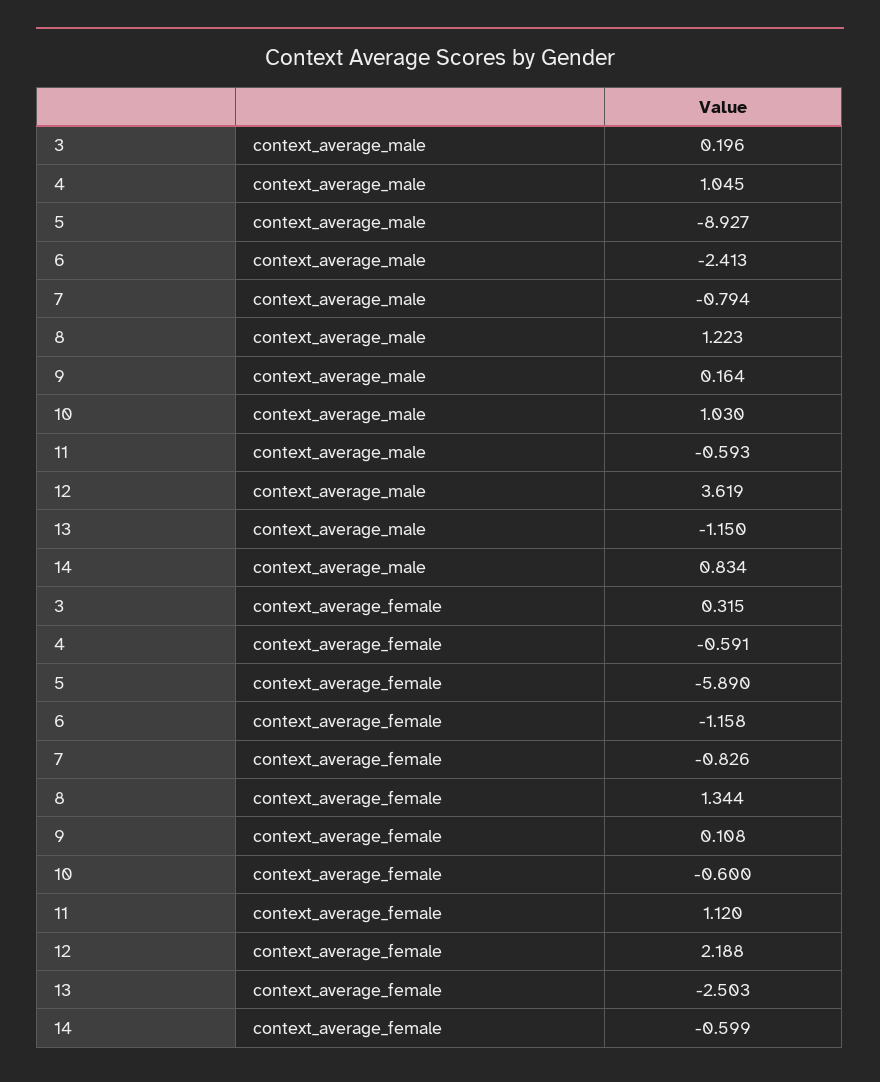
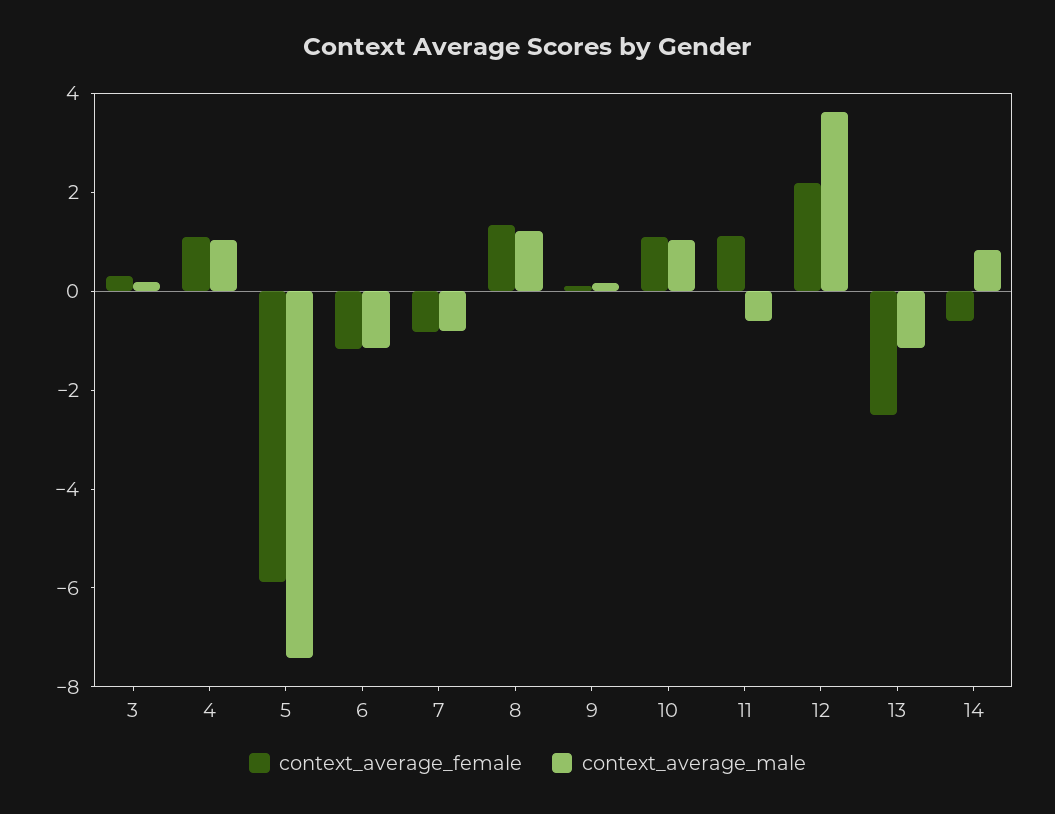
context_average_male, 5: -8.927 -> -7.5
context_average_male, 6: -2.413 -> -1
context_average_female, 4: -0.591 -> 1
context_average_female, 10: -0.6 -> 1

